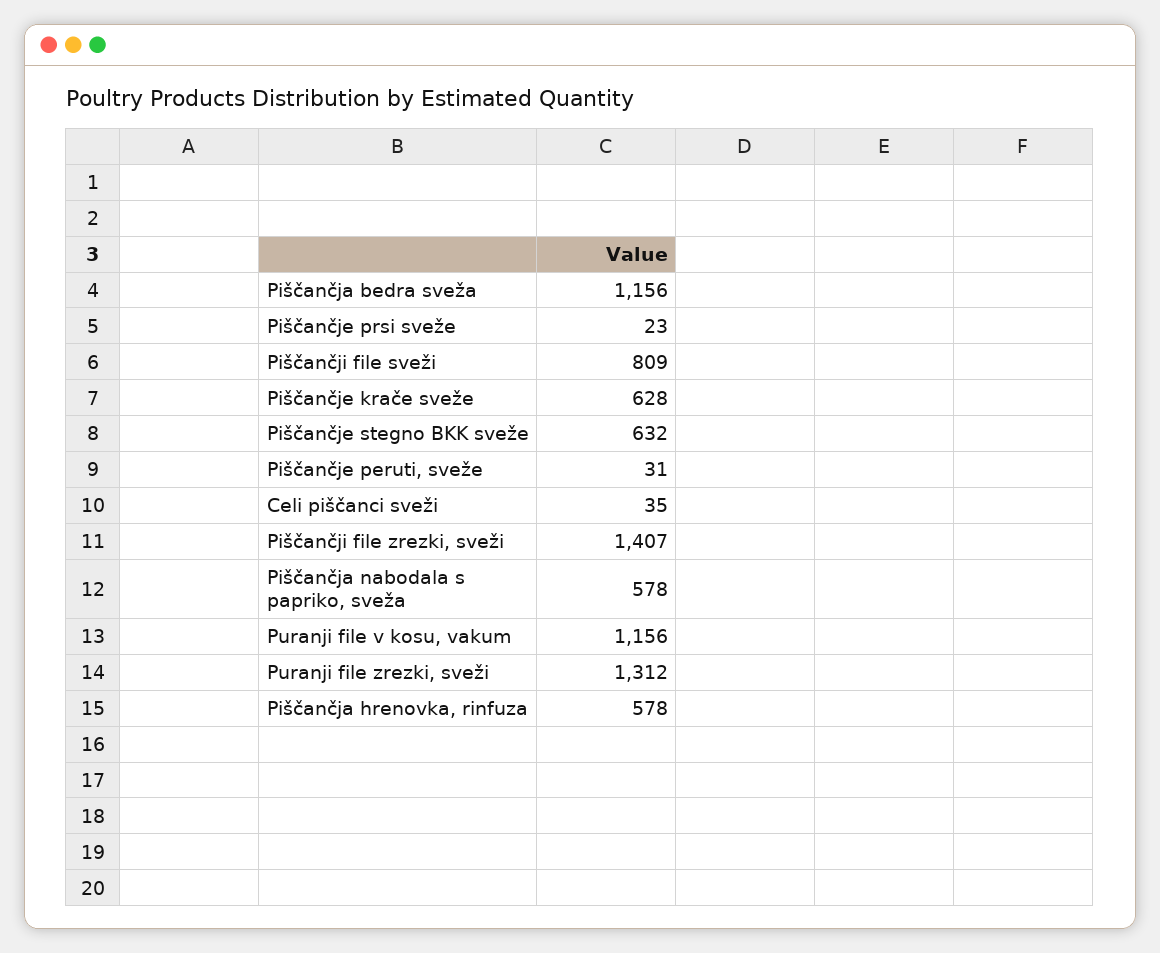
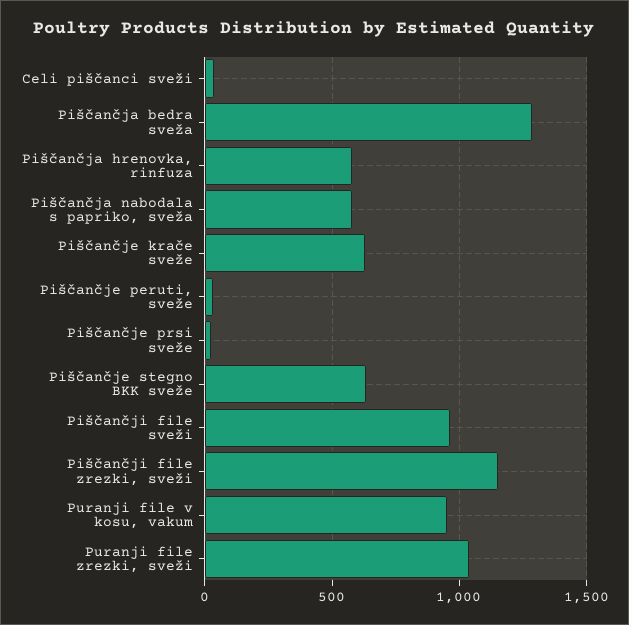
Piščančja bedra sveža: 1156 -> 1300
Piščančji file sveži: 809 -> 950
Piščančji file zrezki, sveži: 1407 -> 1150
Puranji file v kosu, vakum: 1156 -> 950
Puranji file zrezki, sveži: 1312 -> 1050

